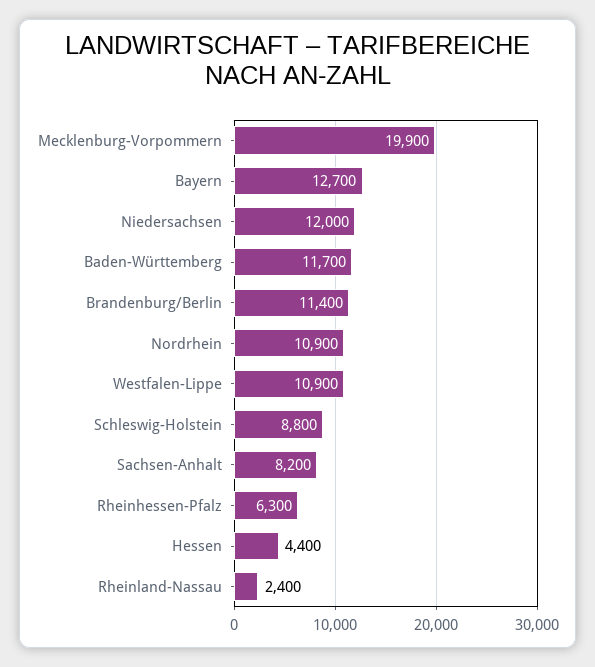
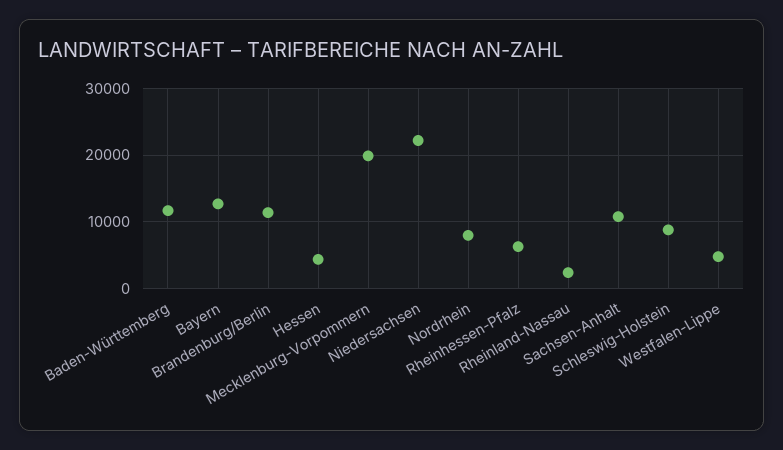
Niedersachsen: 12000 -> 22000
Nordrhein: 10900 -> 8000
Westfalen-Lippe: 10900 -> 5000
Sachsen-Anhalt: 8200 -> 11000

